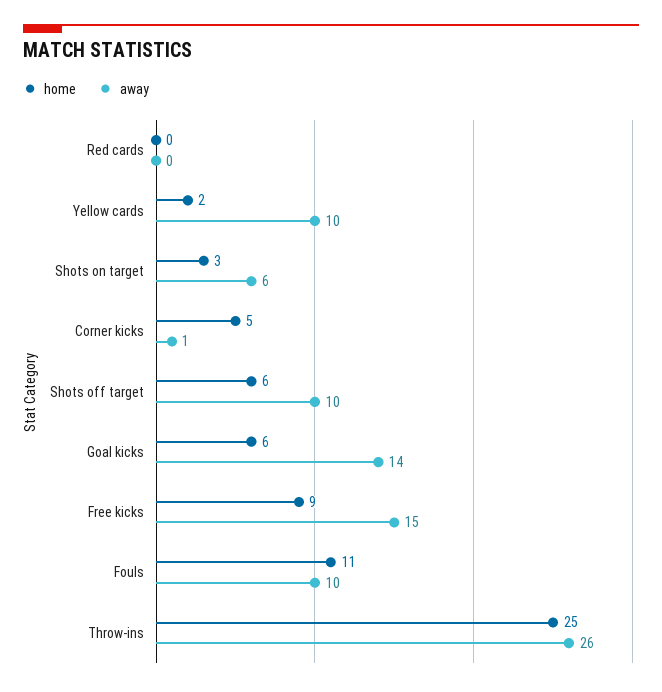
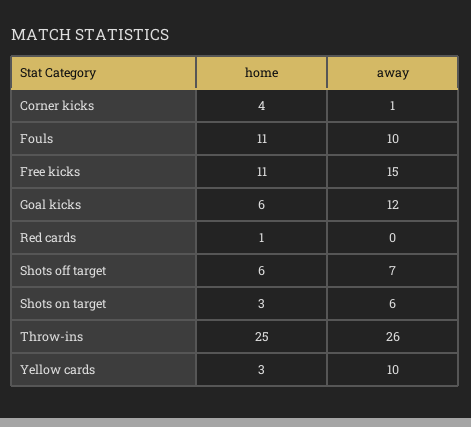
home, Red cards: 0 -> 1
home, Yellow cards: 2 -> 3
home, Corner kicks: 5 -> 4
away, Shots off target: 10 -> 7
away, Goal kicks: 14 -> 12
home, Free kicks: 9 -> 11

